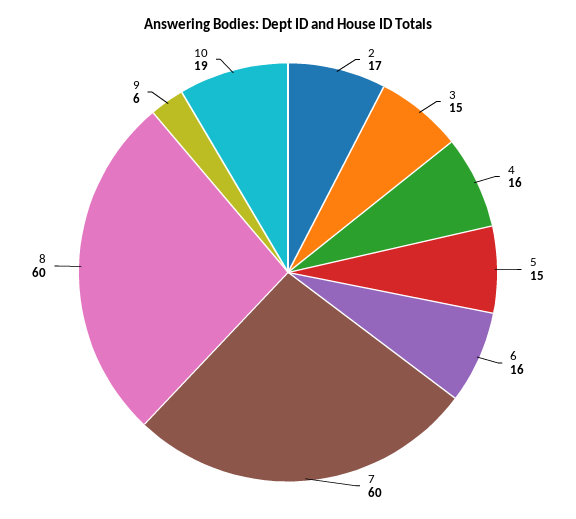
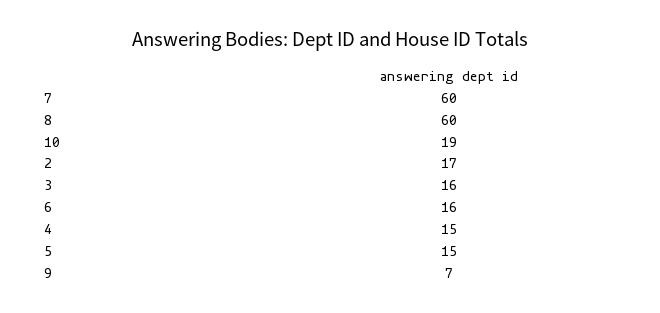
3: 15 -> 16
4: 16 -> 15
9: 6 -> 7

